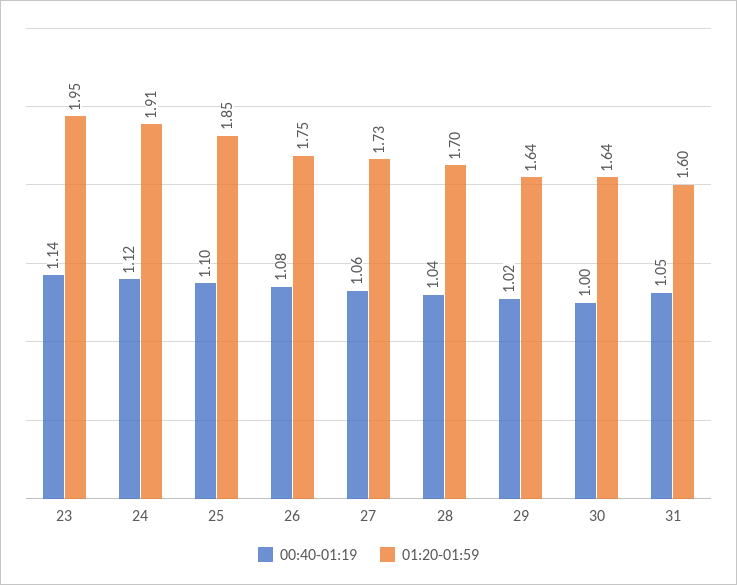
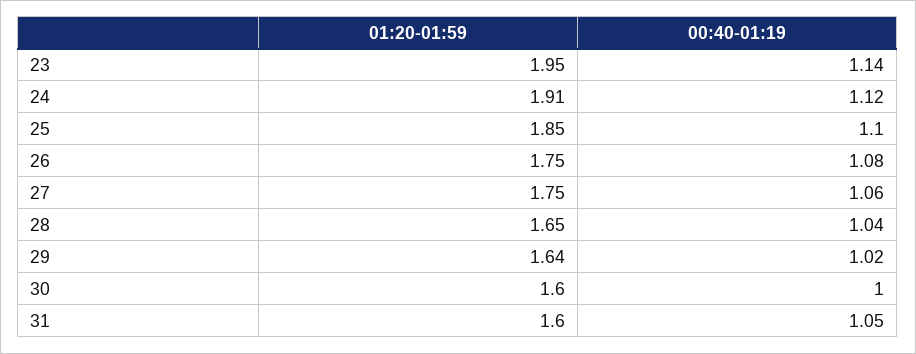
01:20-01:59, 27: 1.73 -> 1.75
01:20-01:59, 28: 1.7 -> 1.65
01:20-01:59, 30: 1.64 -> 1.6

